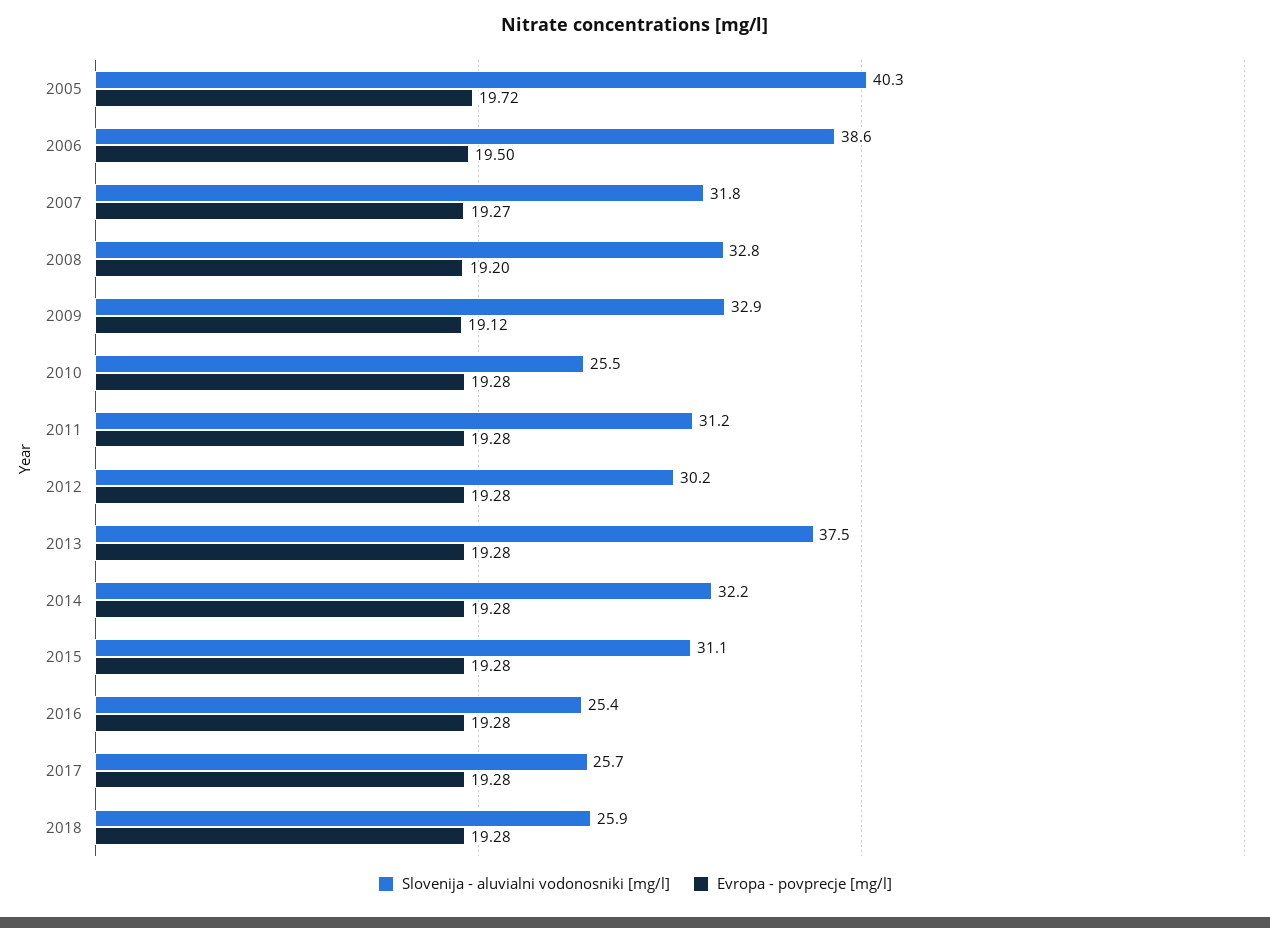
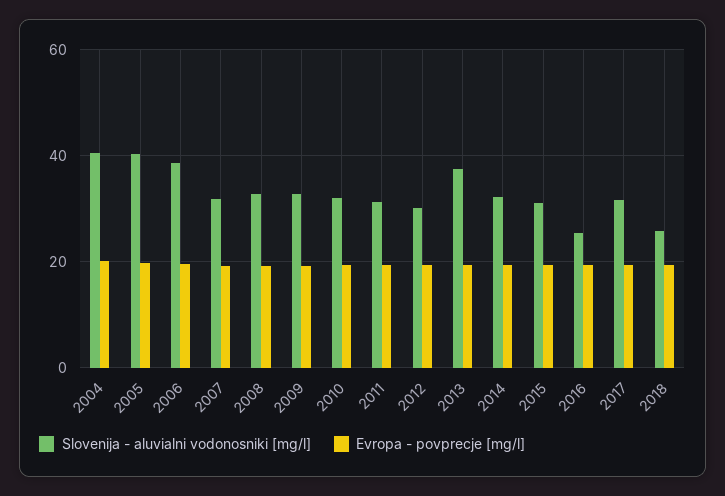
Slovenija - aluvialni vodonosniki [mg/l], 2010: 25.5 -> 32
Slovenija - aluvialni vodonosniki [mg/l], 2017: 25.7 -> 32
Slovenija - aluvialni vodonosniki [mg/l], 2004: none -> 40
Evropa - povprecje [mg/l], 2004: none -> 20

